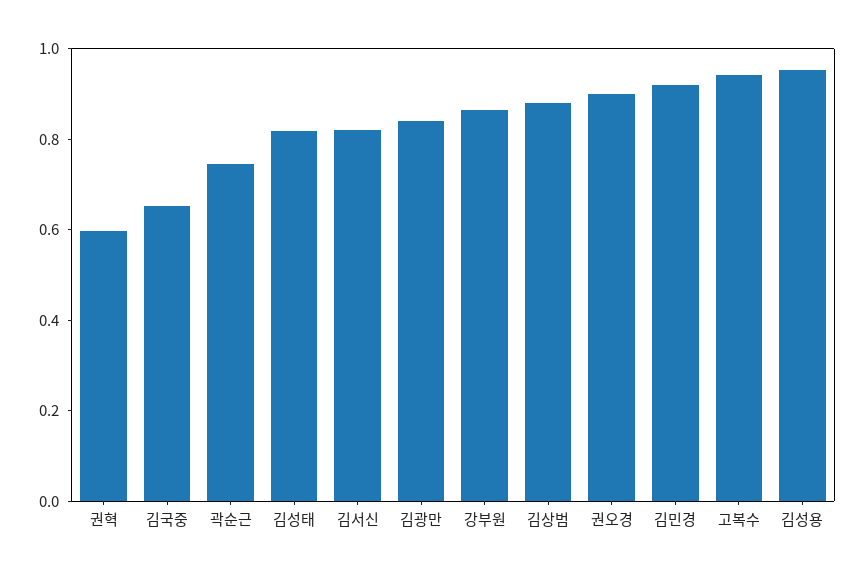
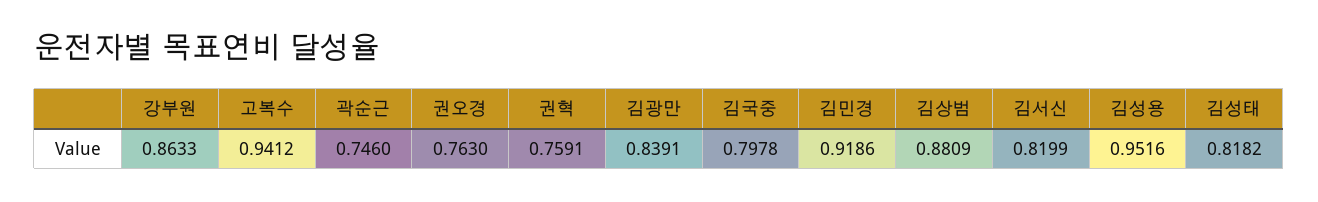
권혁: 0.6 -> 0.7591
김국중: 0.65 -> 0.7978
권오경: 0.9 -> 0.763

